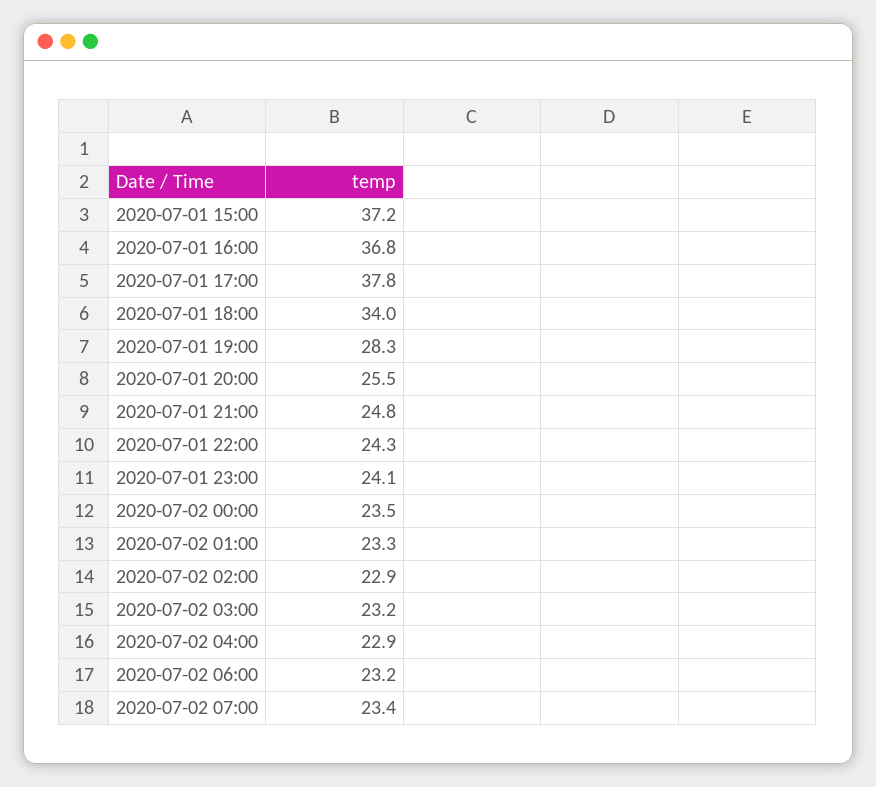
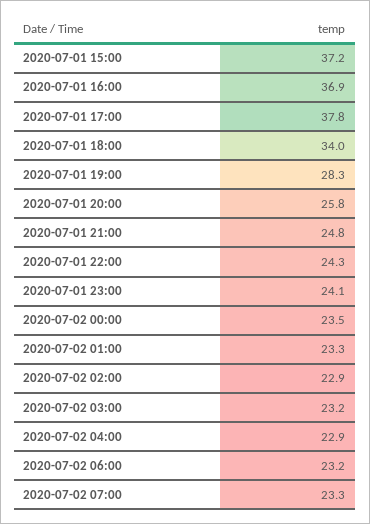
2020-07-01 16:00: 36.8 -> 36.9
2020-07-01 20:00: 25.5 -> 25.8
2020-07-02 07:00: 23.4 -> 23.3

